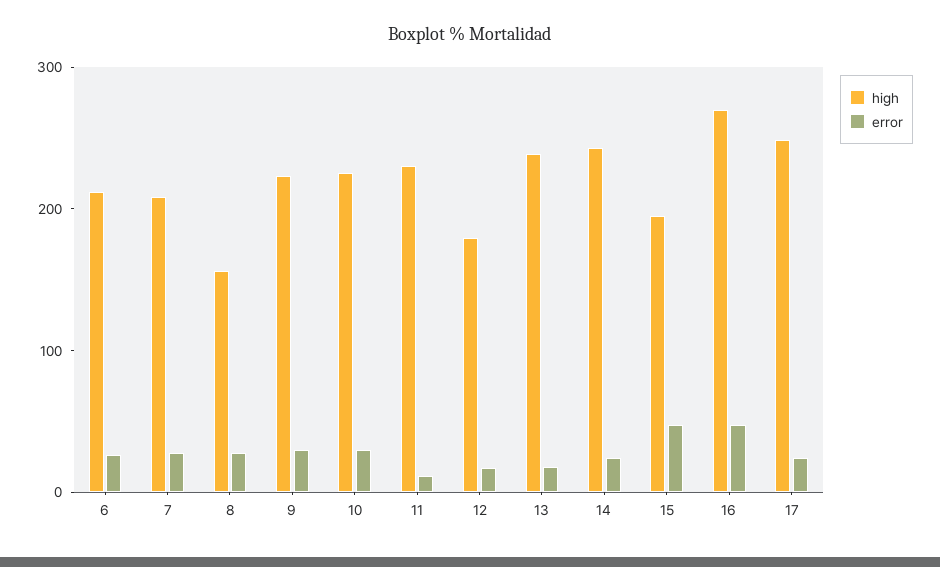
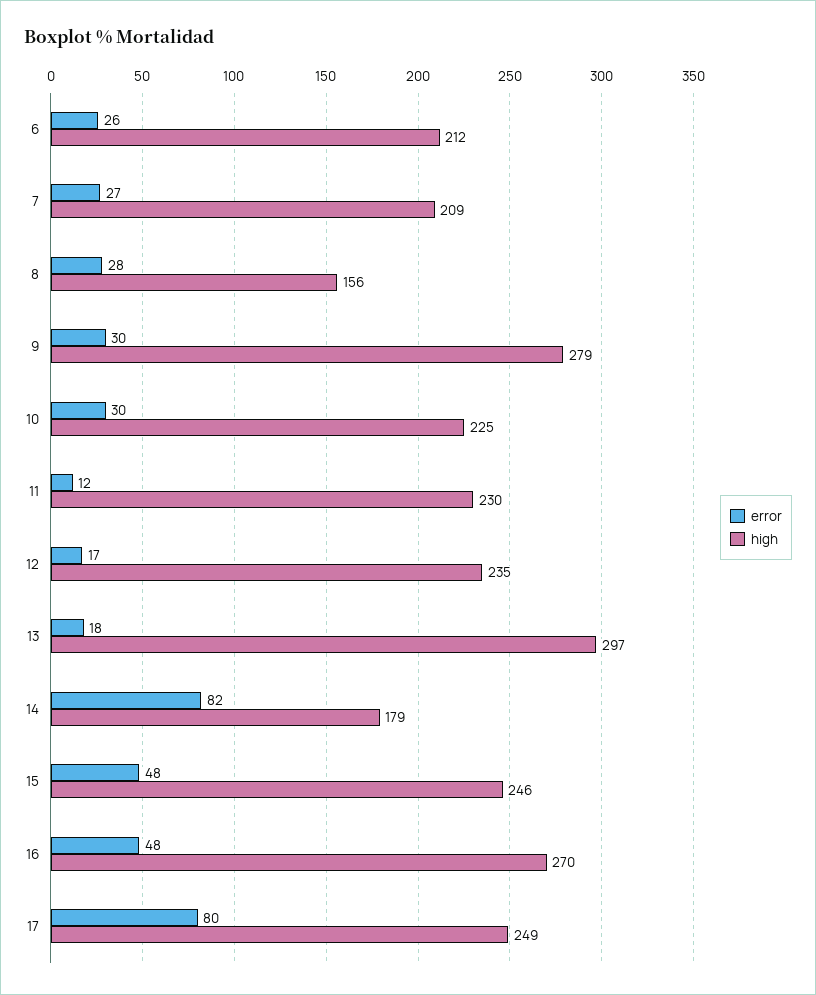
high, 9: 220 -> 279
high, 12: 180 -> 235
high, 13: 240 -> 297
high, 14: 240 -> 179
error, 14: 20 -> 82
high, 15: 200 -> 246
error, 17: 20 -> 80

